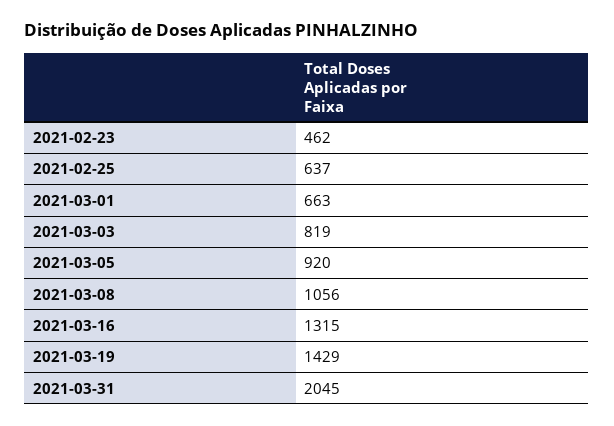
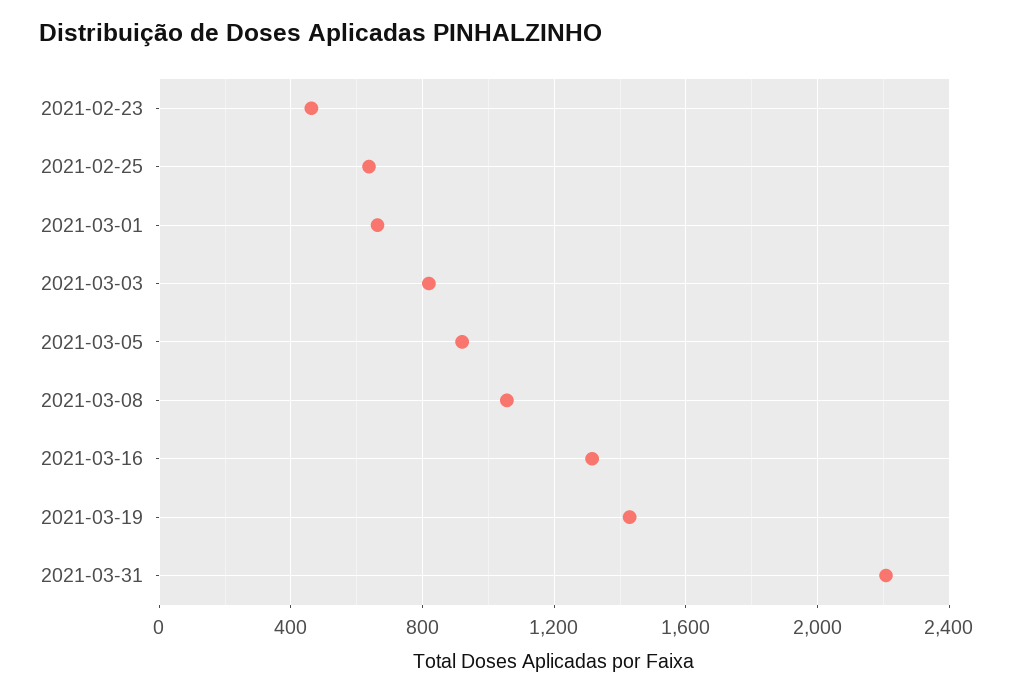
2021-03-31: 2045 -> 2200

